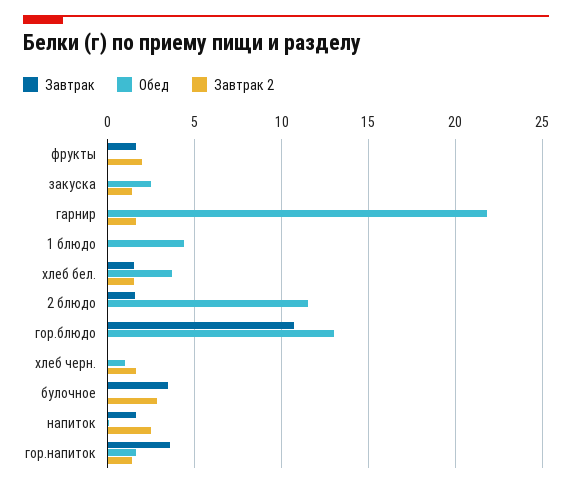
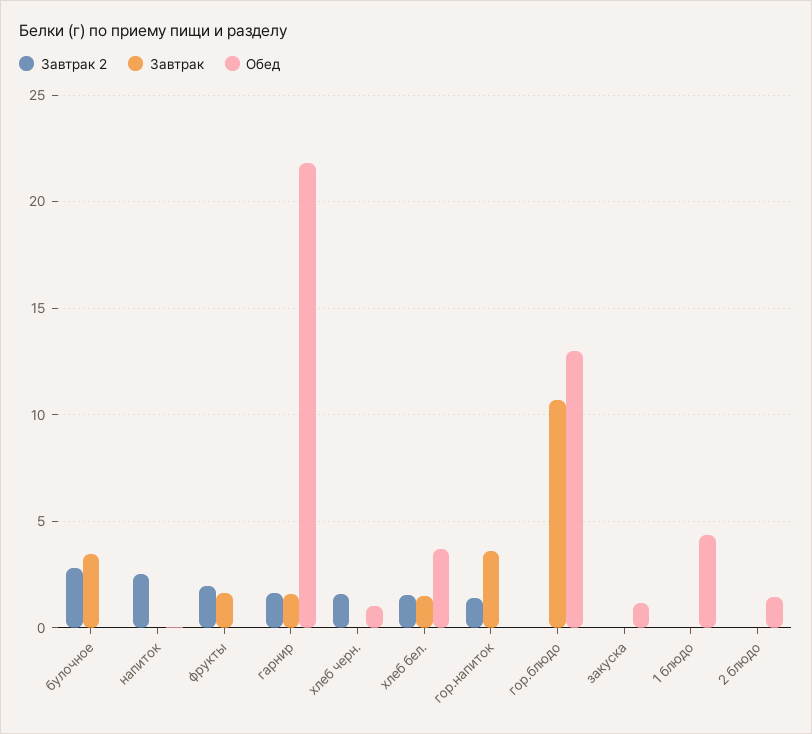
Обед, закуска: 2.5 -> 1
Завтрак 2, закуска: 1.5 -> 0
Завтрак, гарнир: 0 -> 1.5
Завтрак, 2 блюдо: 1.5 -> 0
Обед, 2 блюдо: 11.5 -> 1.5
Завтрак, напиток: 1.5 -> 0
Обед, гор.напиток: 1.5 -> 0

